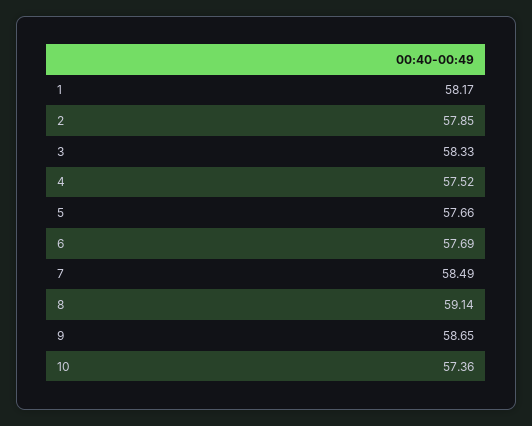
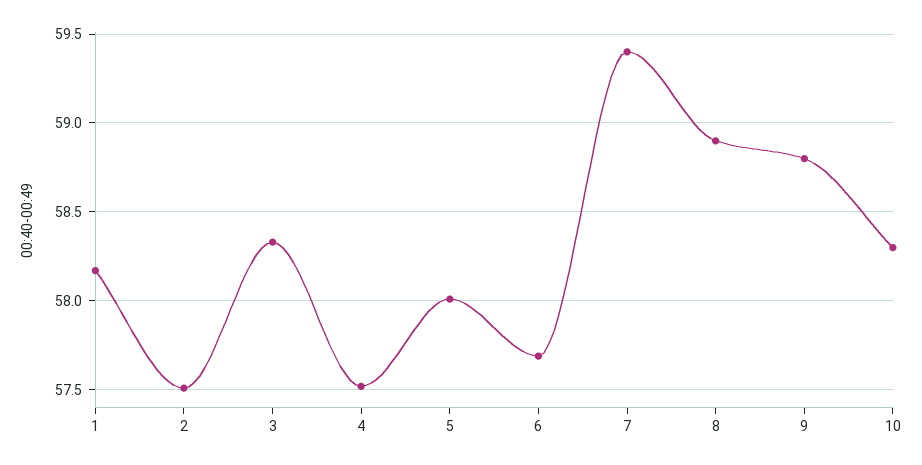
2: 57.85 -> 57.5
5: 57.66 -> 58
7: 58.49 -> 59.4
8: 59.14 -> 58.9
9: 58.65 -> 58.8
10: 57.36 -> 58.3

